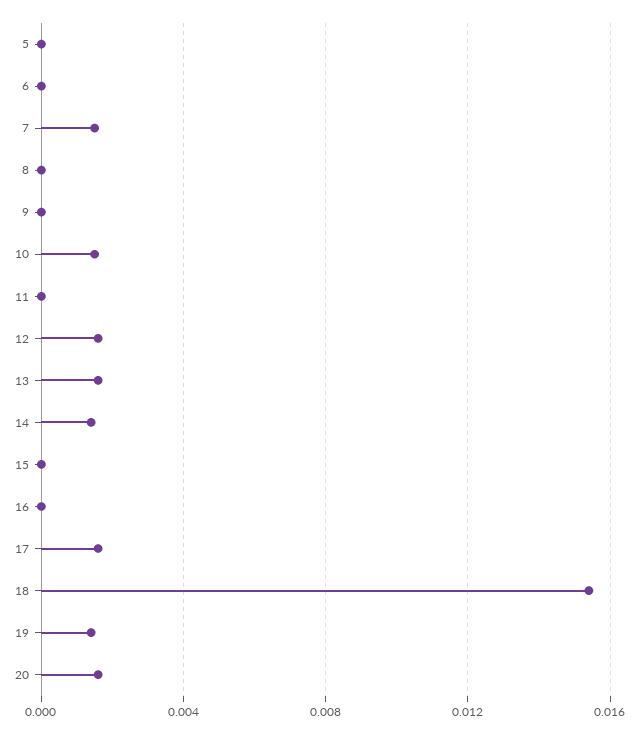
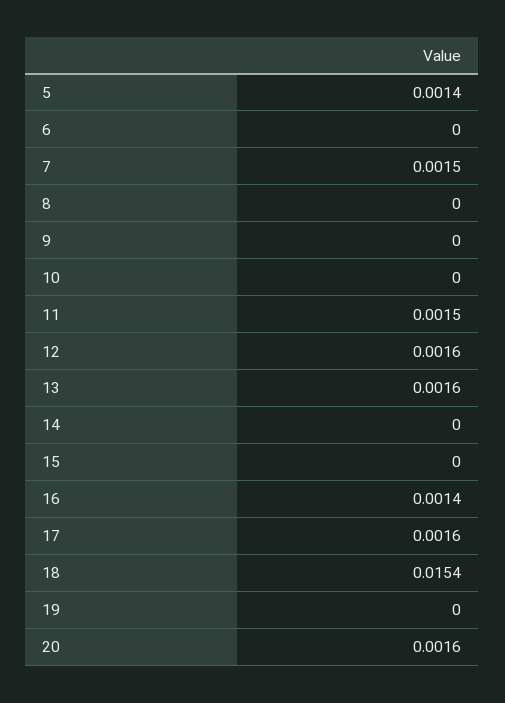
5: 0 -> 0.0014
10: 0.0015 -> 0
11: 0 -> 0.0015
14: 0.0015 -> 0
16: 0 -> 0.0014
19: 0.0015 -> 0

